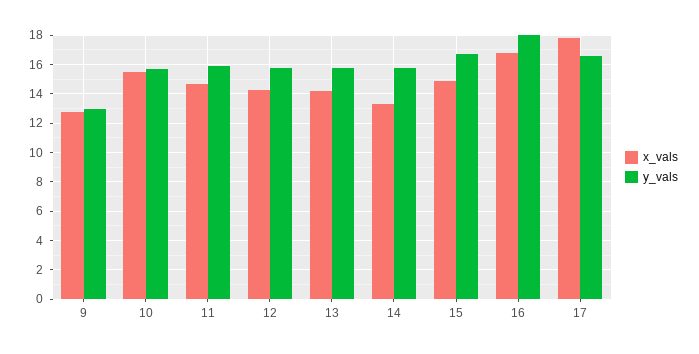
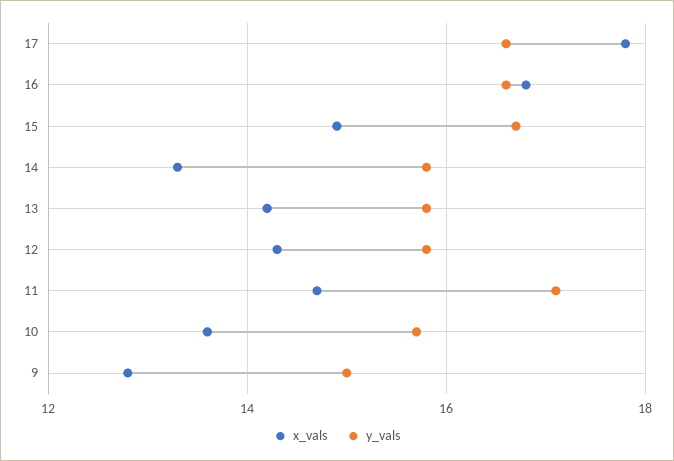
y_vals, 9: 13 -> 15
x_vals, 10: 15.5 -> 13.5
y_vals, 11: 16 -> 17
y_vals, 16: 18 -> 16.5

